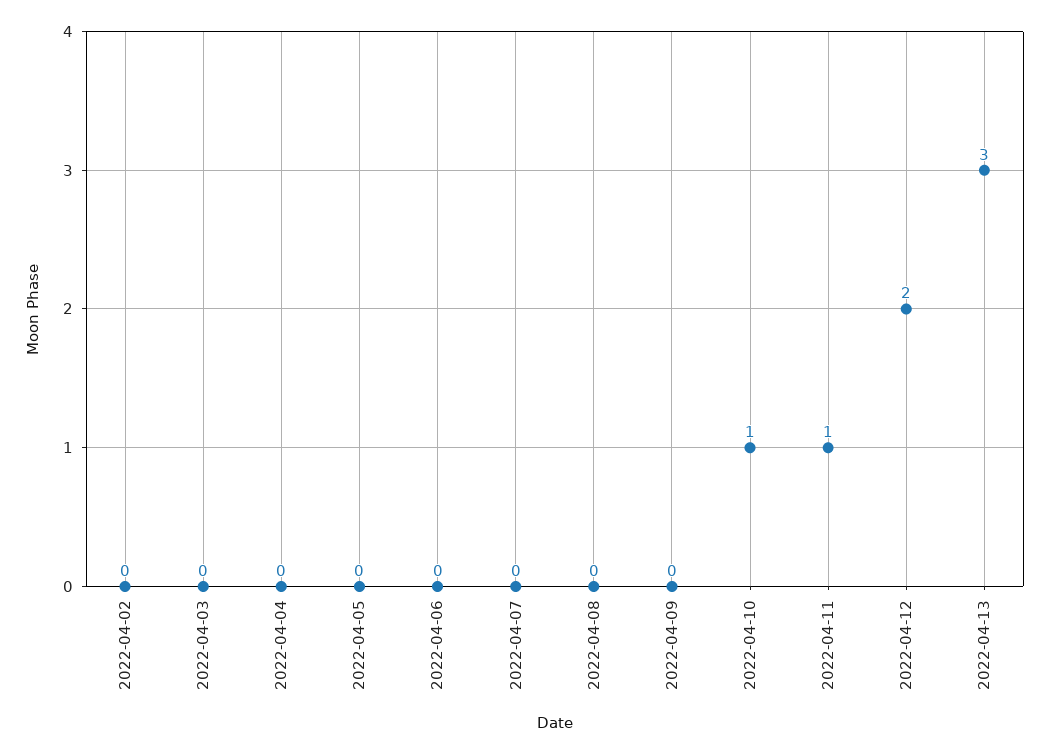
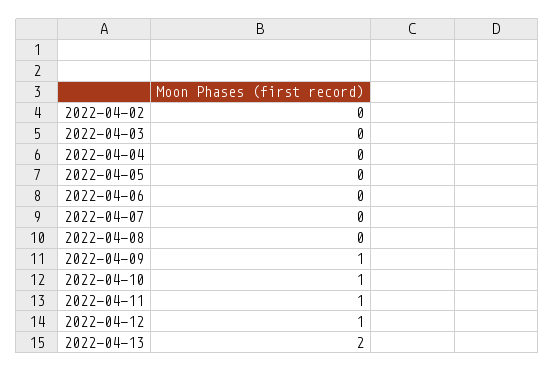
2022-04-09: 0 -> 1
2022-04-12: 2 -> 1
2022-04-13: 3 -> 2

